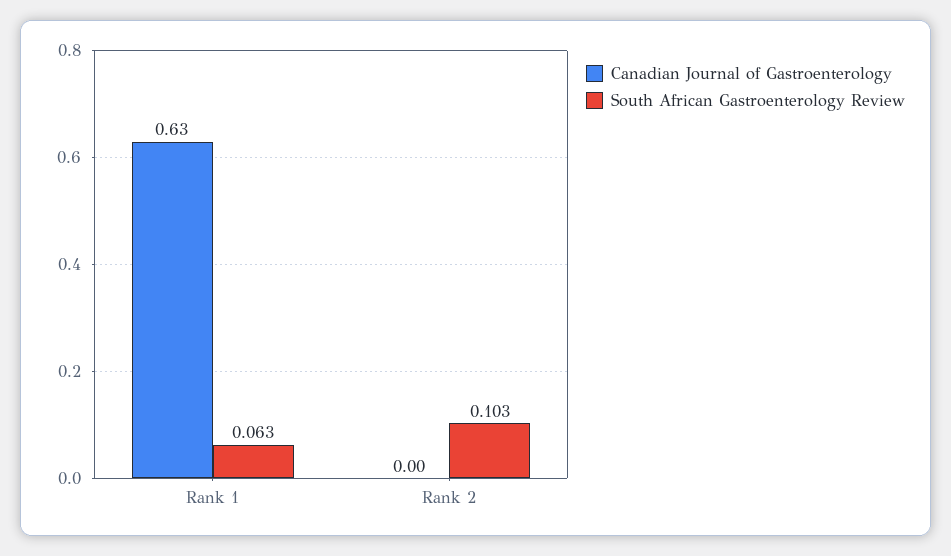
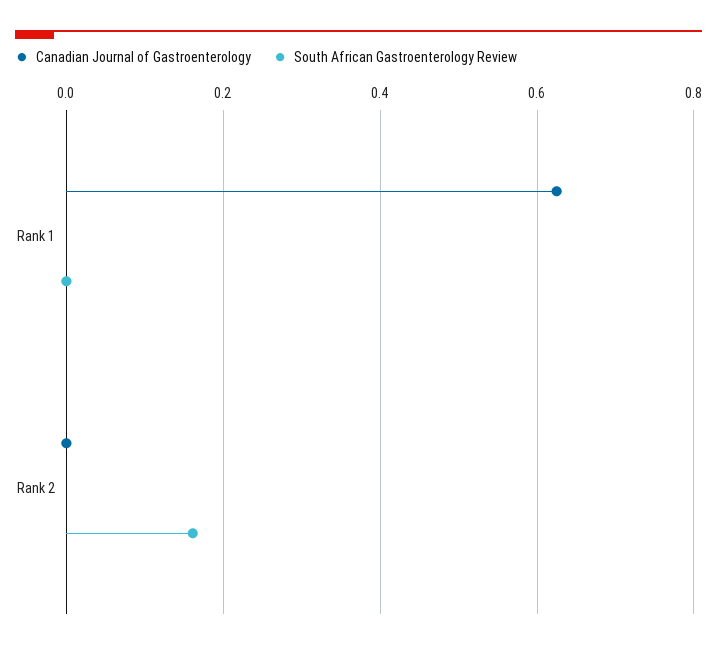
South African Gastroenterology Review, Rank 1: 0.063 -> 0
South African Gastroenterology Review, Rank 2: 0.103 -> 0.16

